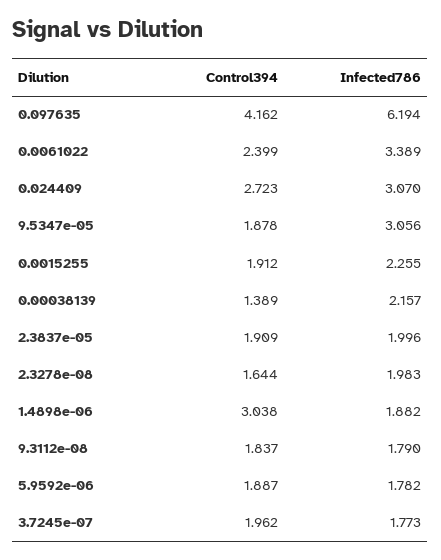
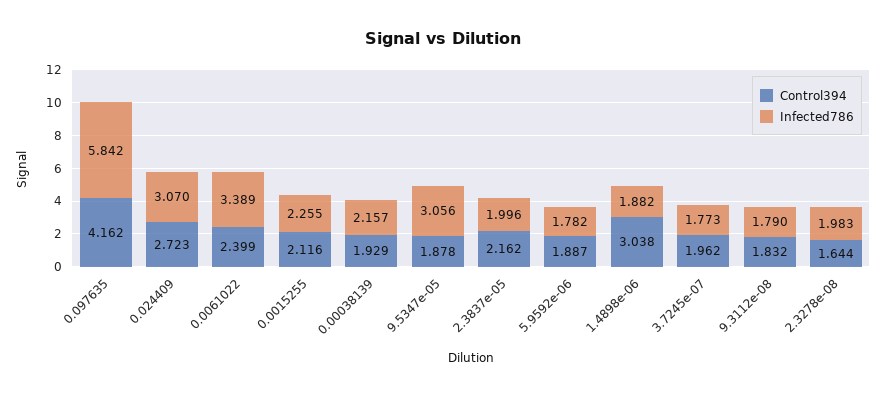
Infected786, 0.097635: 6.194 -> 5.842
Control394, 0.0015255: 1.912 -> 2.116
Control394, 0.00038139: 1.389 -> 1.929
Control394, 2.3837e-05: 1.909 -> 2.162
Control394, 9.3112e-08: 1.837 -> 1.832

